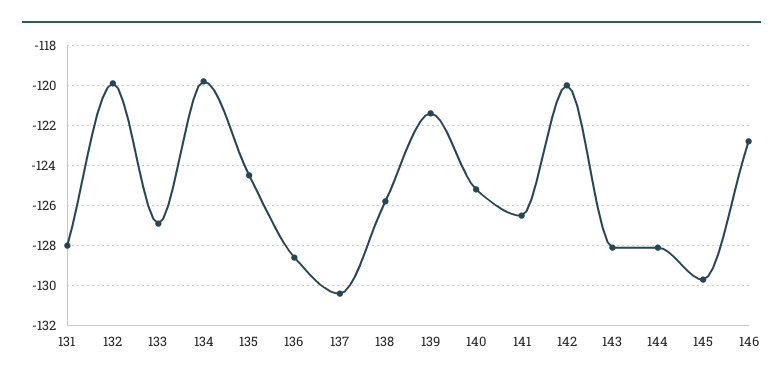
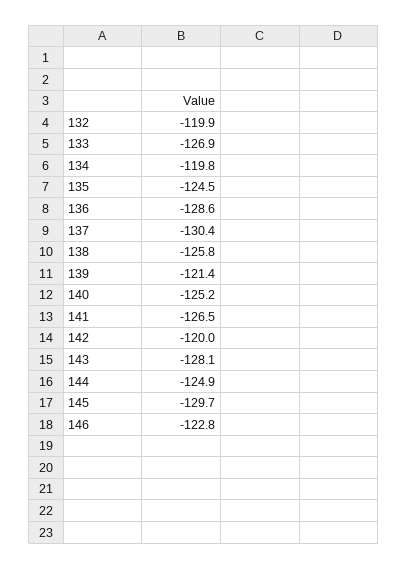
131: -128 -> none
144: -128 -> -124.9

